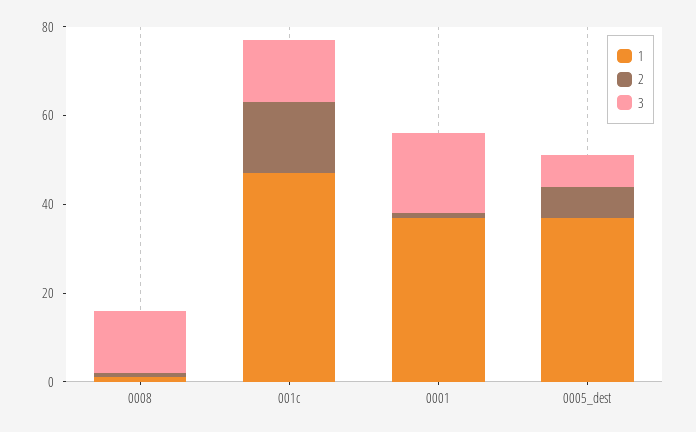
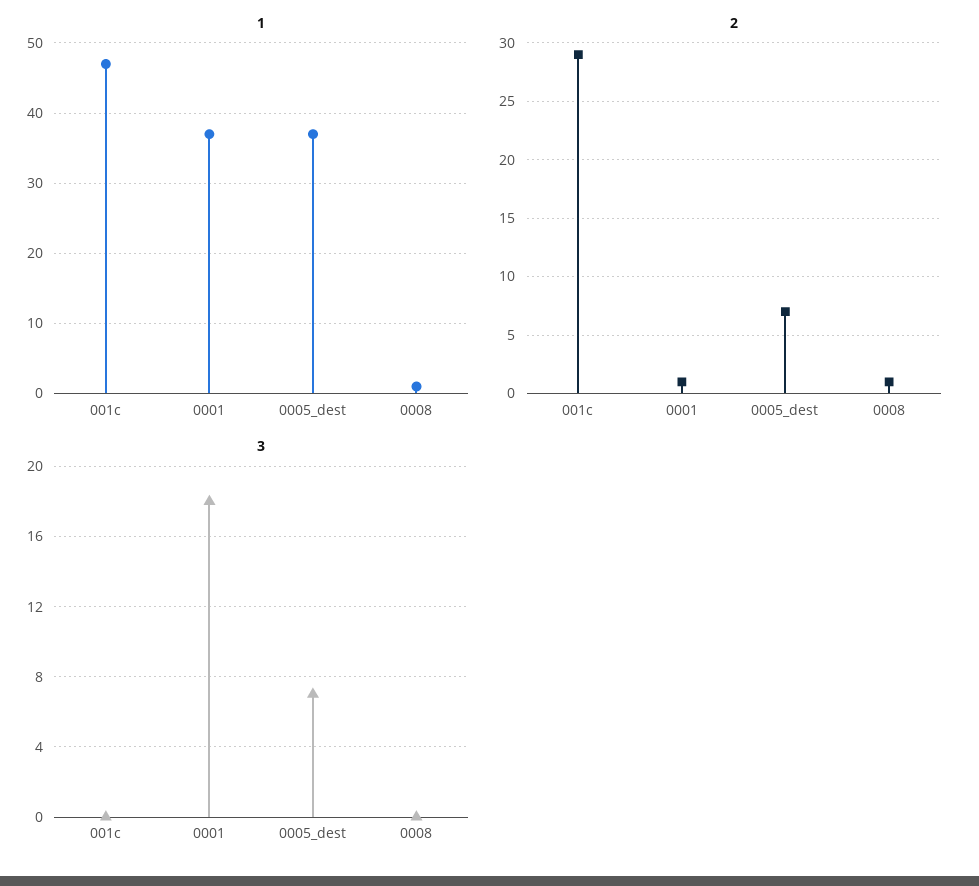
3, 0008: 15 -> 0
2, 001c: 15 -> 29
3, 001c: 15 -> 0

